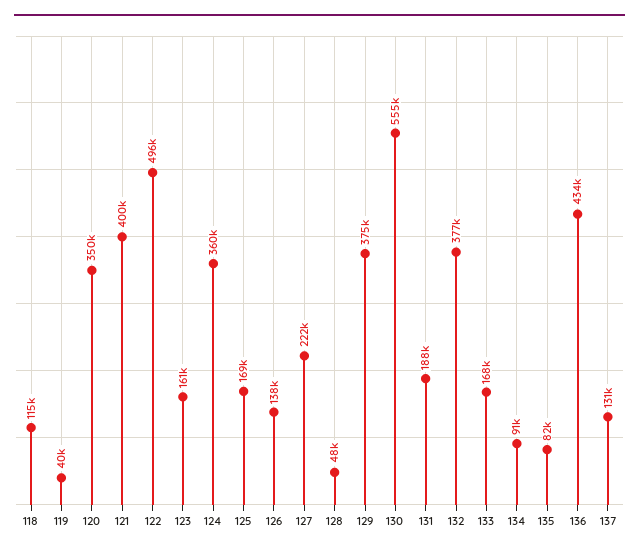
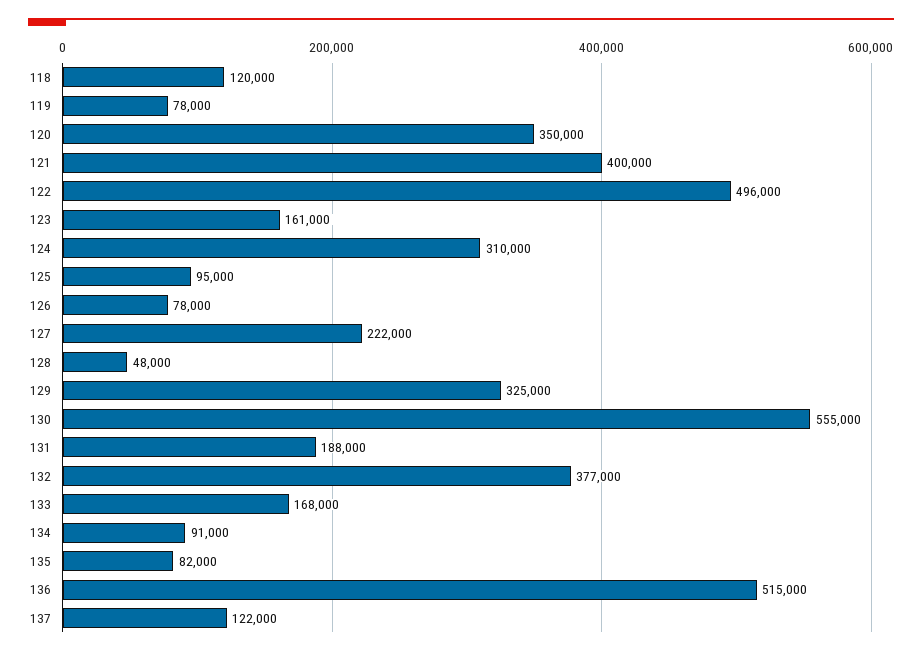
118: 115000 -> 120000
119: 40000 -> 78000
124: 360000 -> 310000
125: 169000 -> 95000
126: 138000 -> 78000
129: 375000 -> 325000
136: 434000 -> 515000
137: 131000 -> 122000

